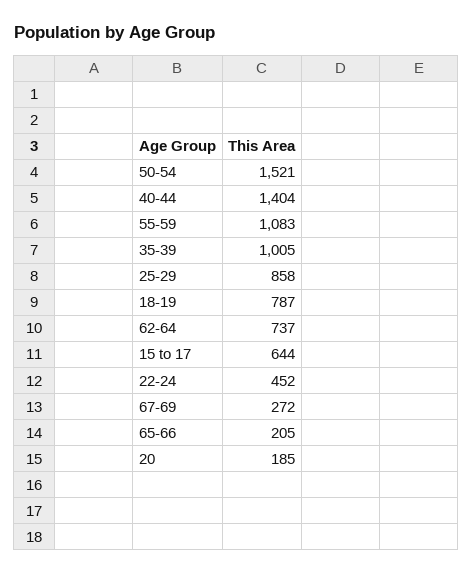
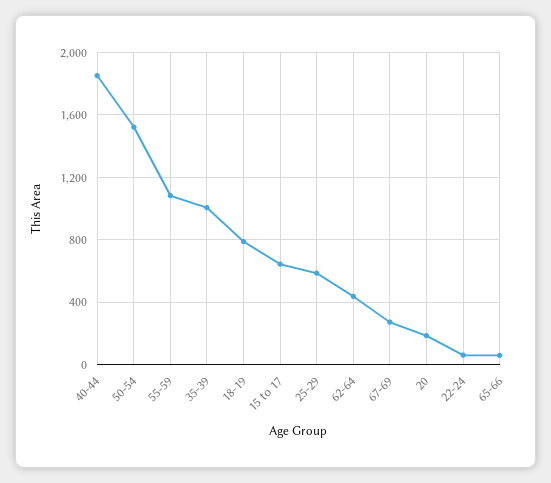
40-44: 1404 -> 1850
25-29: 858 -> 600
62-64: 737 -> 450
22-24: 452 -> 50
65-66: 205 -> 50

